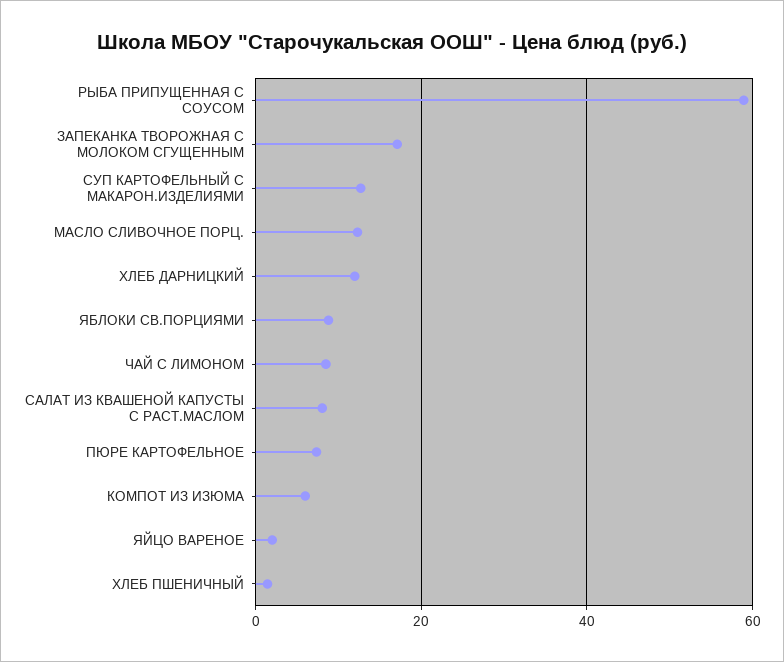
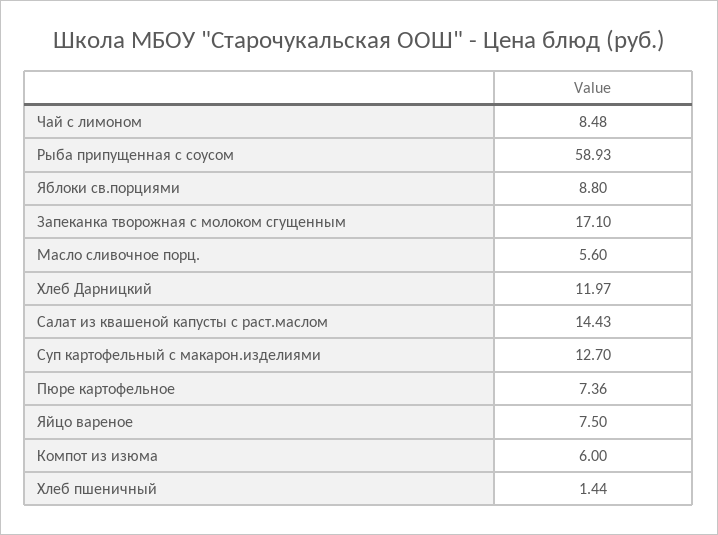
МАСЛО СЛИВОЧНОЕ ПОРЦ.: 12 -> 5.6
САЛАТ ИЗ КВАШЕНОЙ КАПУСТЫ С РАСТ.МАСЛОМ: 8 -> 14.43
ЯЙЦО ВАРЕНОЕ: 2 -> 7.5

